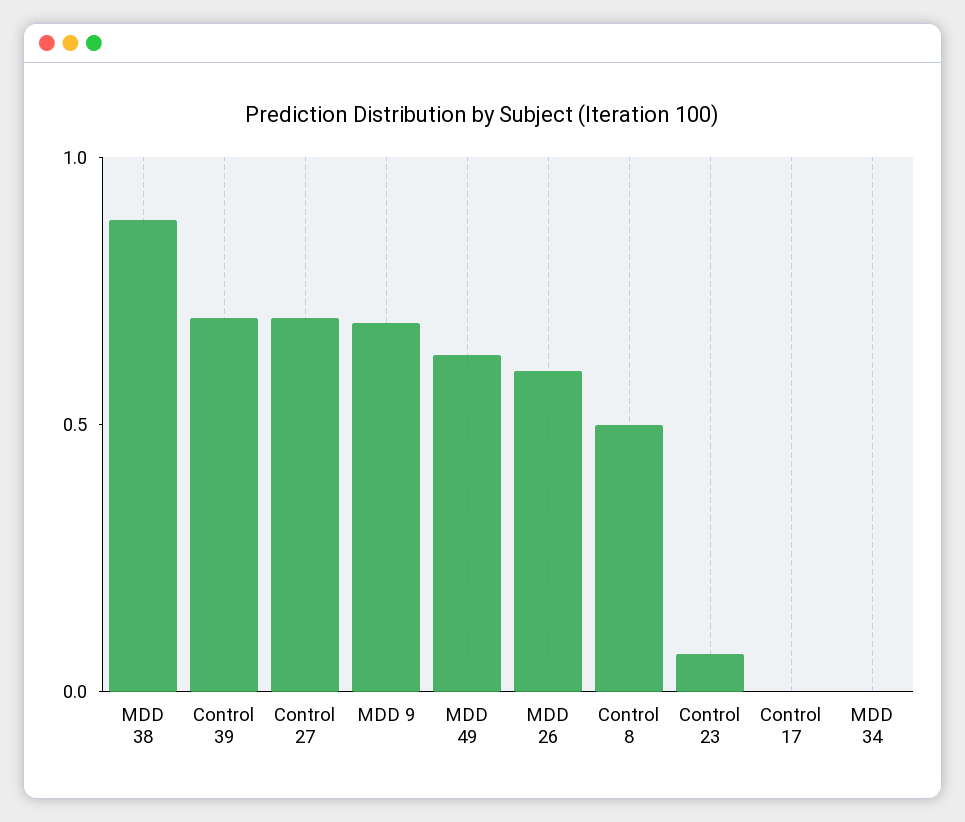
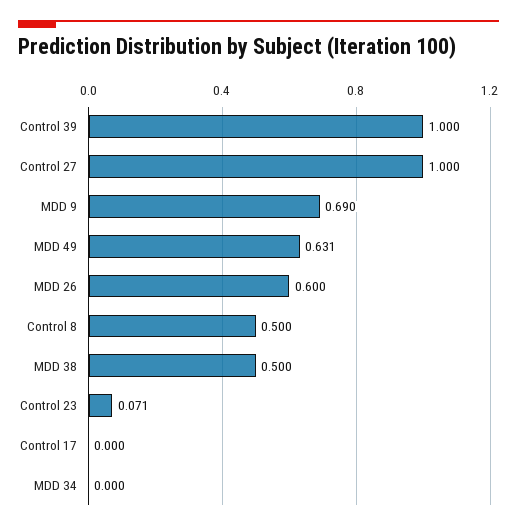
MDD 38: 0.9 -> 0.5
Control 39: 0.7 -> 1
Control 27: 0.7 -> 1

